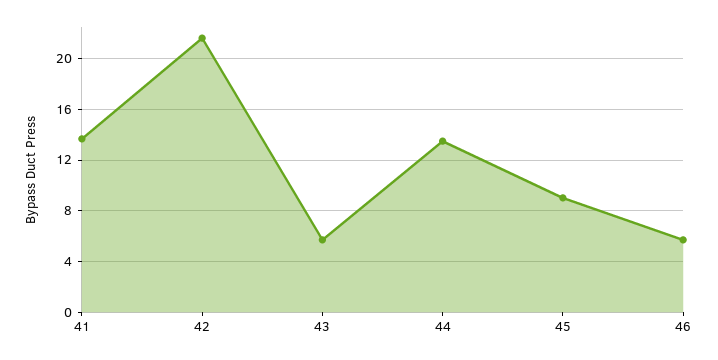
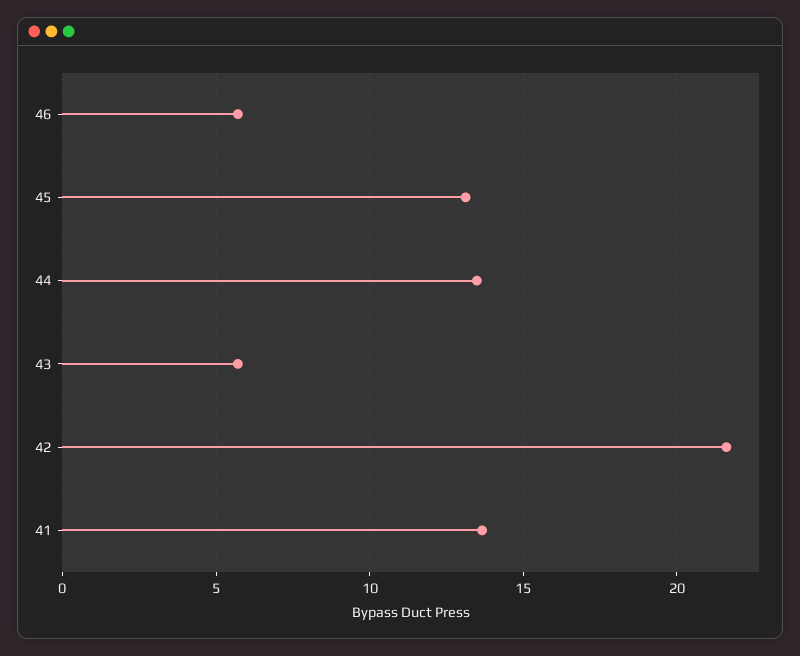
45: 9 -> 13

